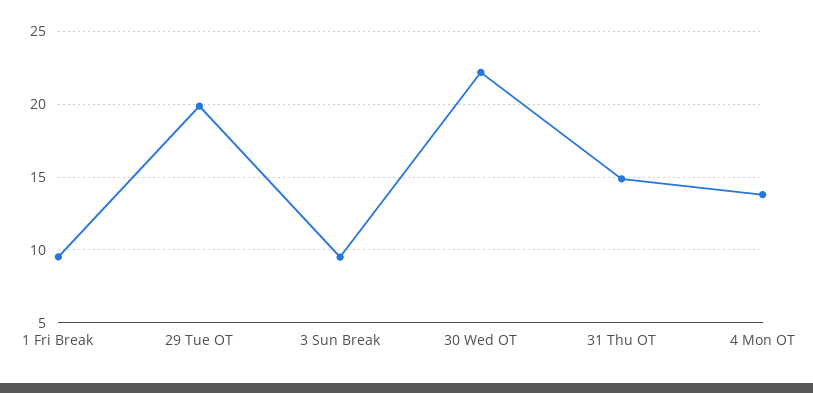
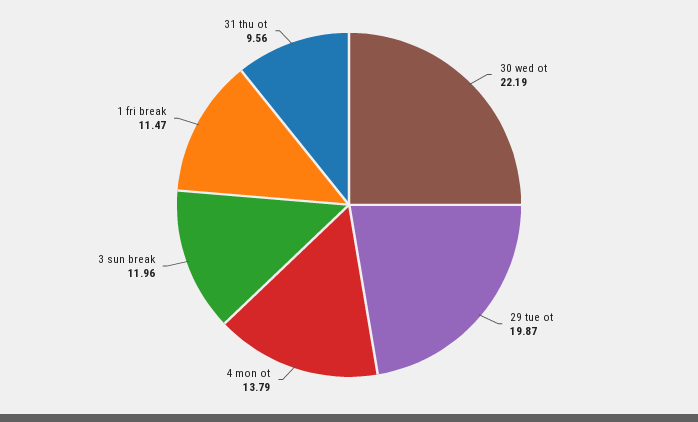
1 Fri Break: 9.5 -> 11.47
3 Sun Break: 9.5 -> 11.96
31 Thu OT: 15 -> 9.56

